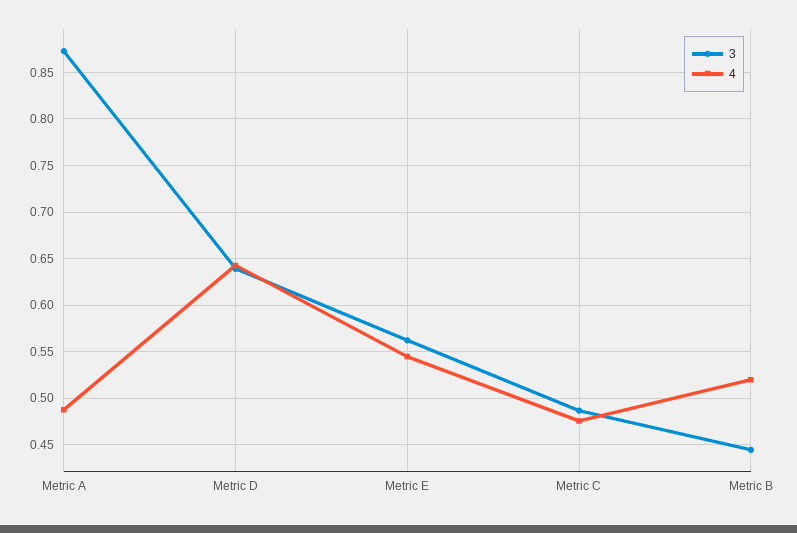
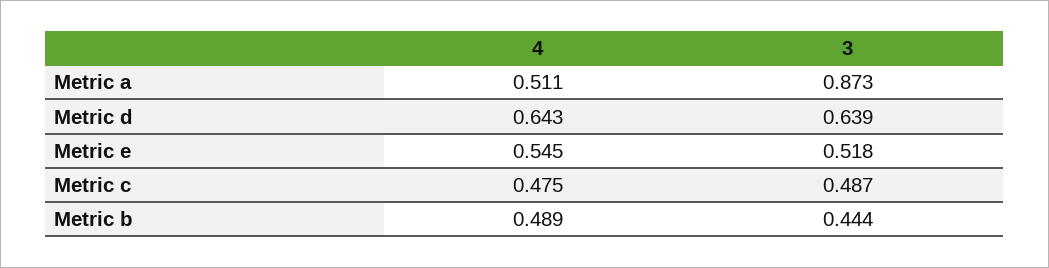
4, Metric A: 0.49 -> 0.511
3, Metric E: 0.56 -> 0.518
4, Metric B: 0.52 -> 0.489

